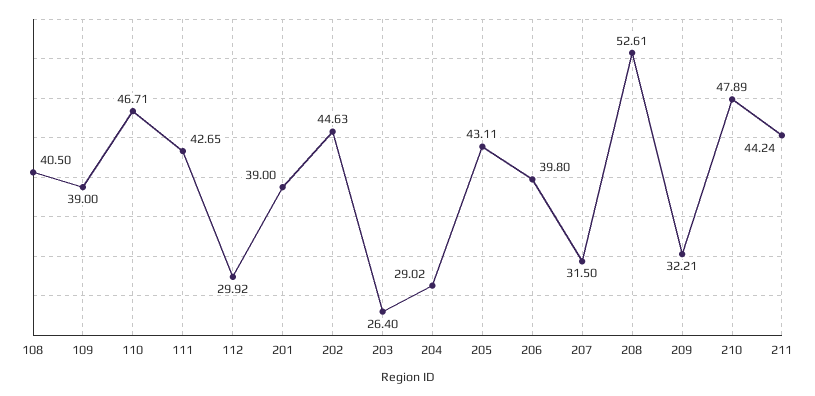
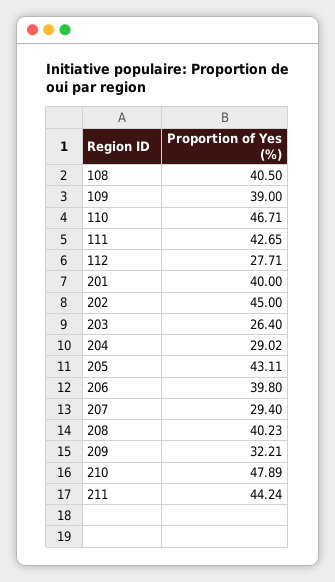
112: 29.92 -> 27.71
201: 39 -> 40
202: 44.63 -> 45
207: 31.5 -> 29.4
208: 52.61 -> 40.23

